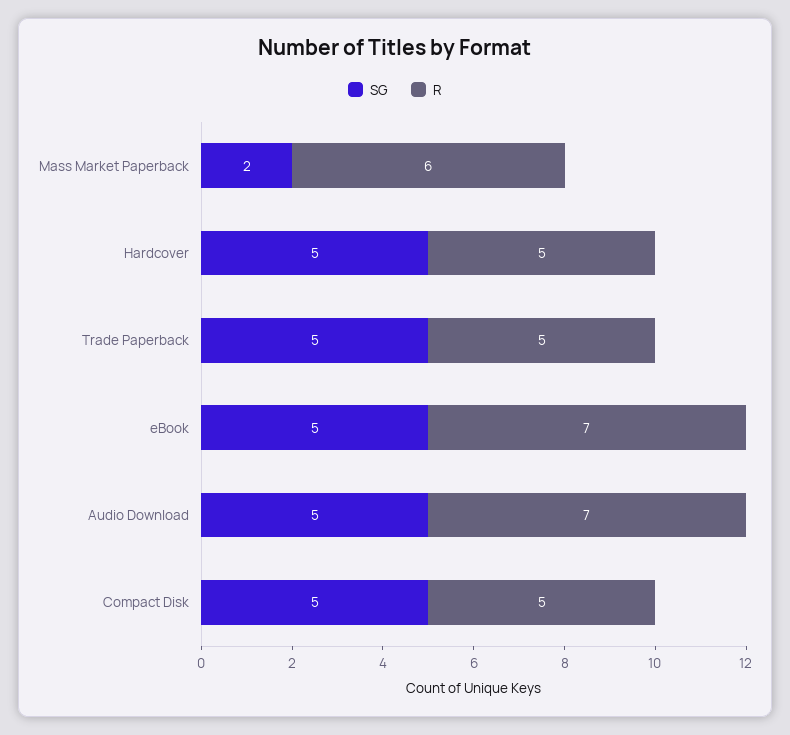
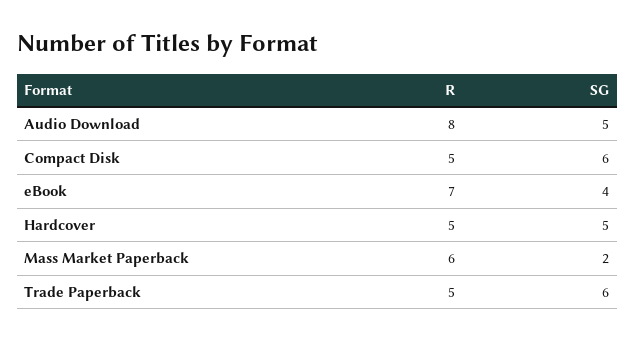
SG, Trade Paperback: 5 -> 6
SG, eBook: 5 -> 4
R, Audio Download: 7 -> 8
SG, Compact Disk: 5 -> 6

